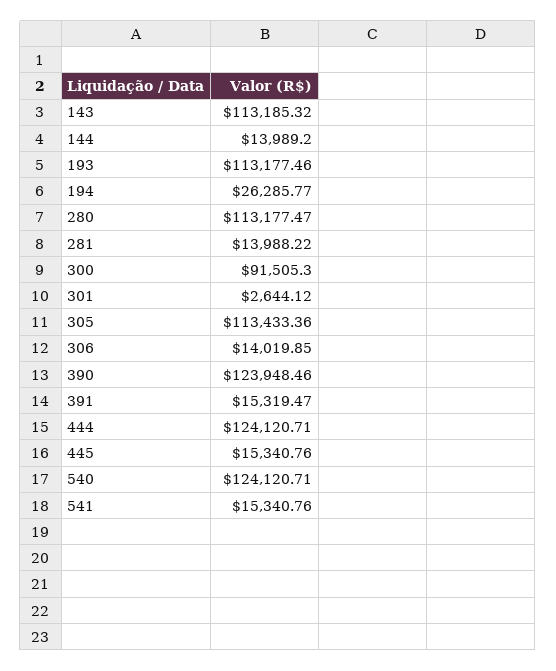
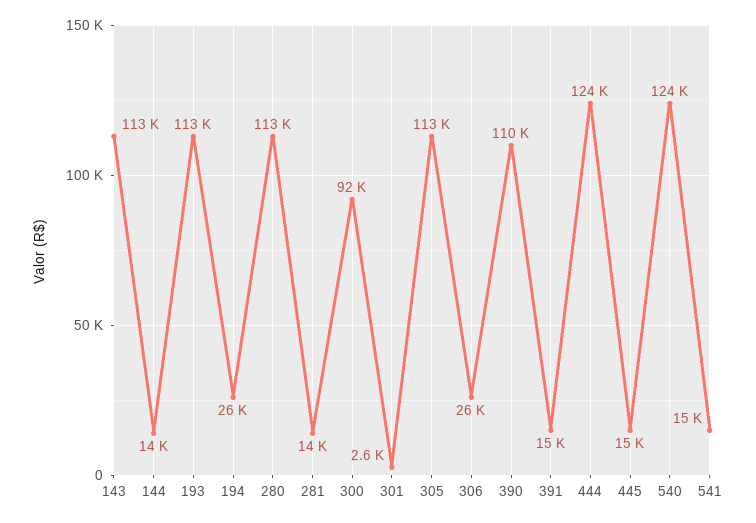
306: 14019.85 -> 26000
390: 123948.46 -> 110000

